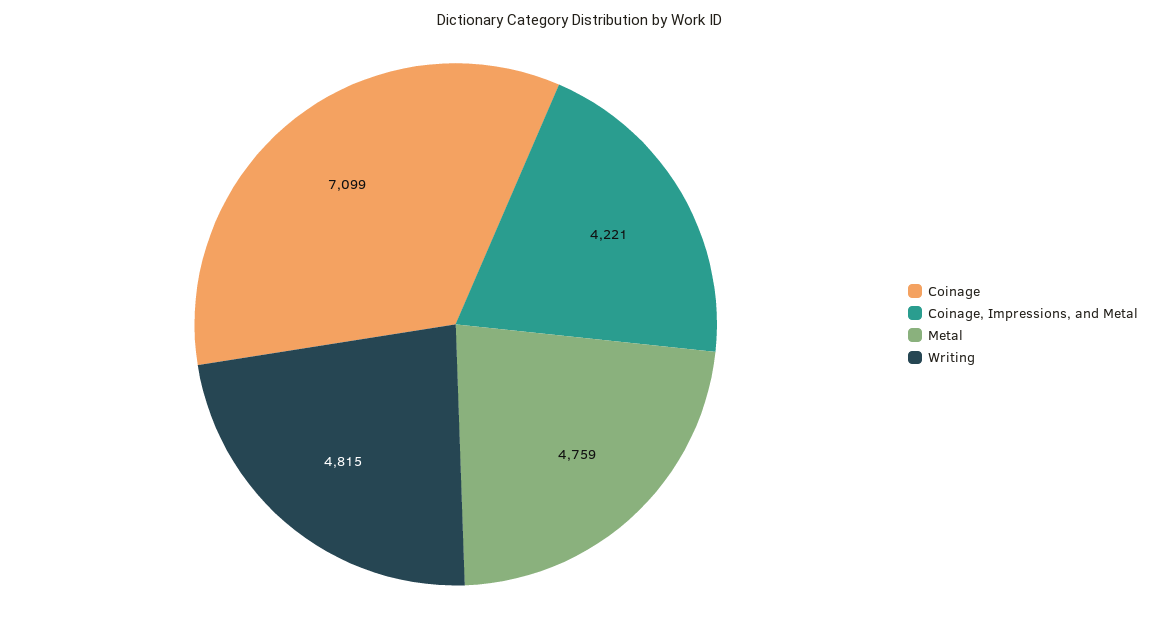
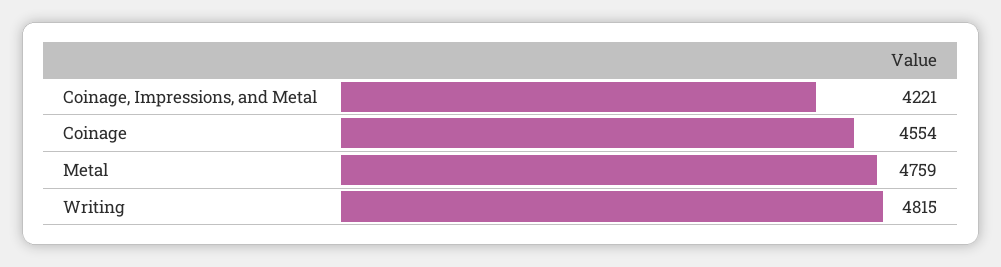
Coinage: 7099 -> 4554

